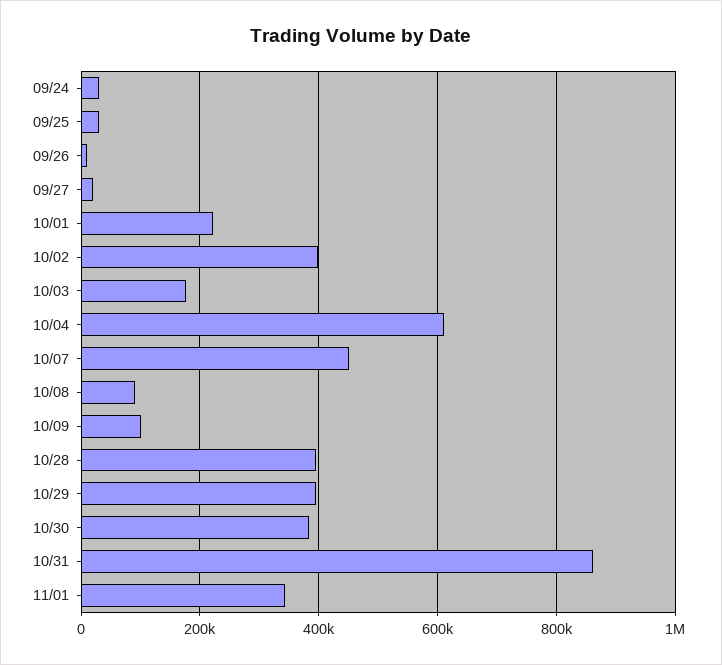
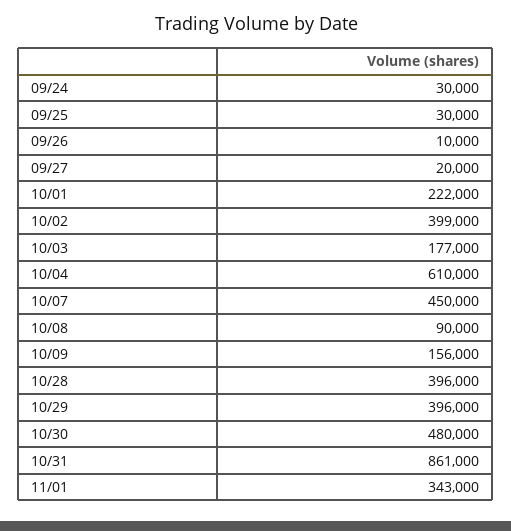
10/09: 100000 -> 156000
10/30: 380000 -> 480000

